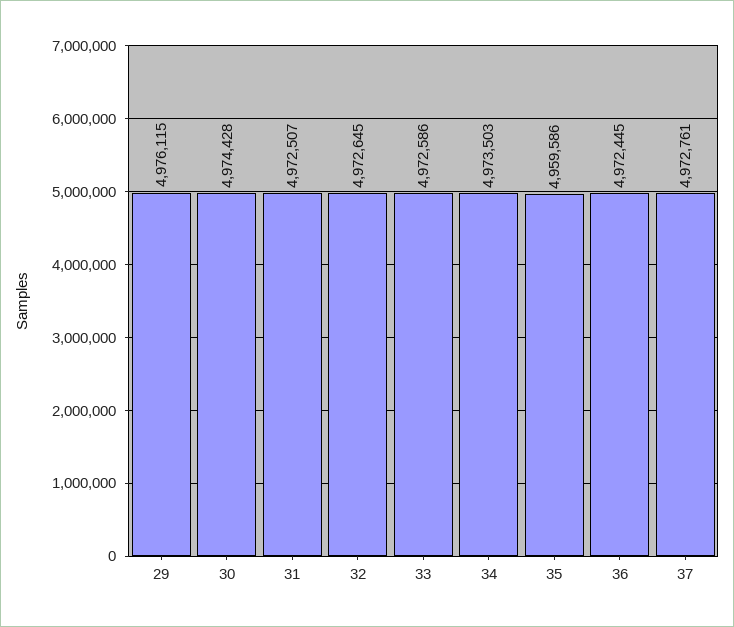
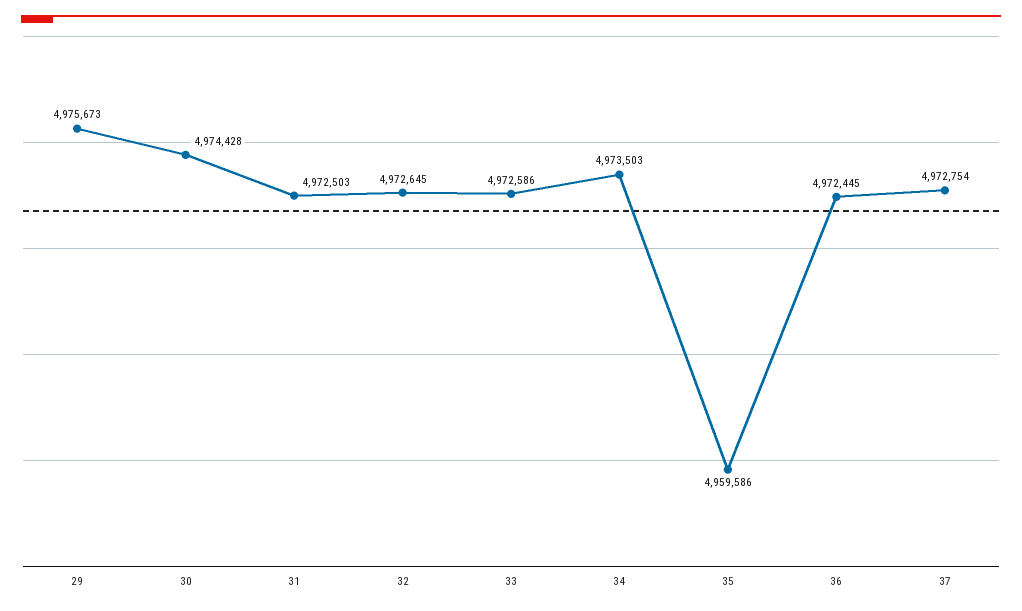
29: 4976115 -> 4975673
31: 4972507 -> 4972503
37: 4972761 -> 4972754

